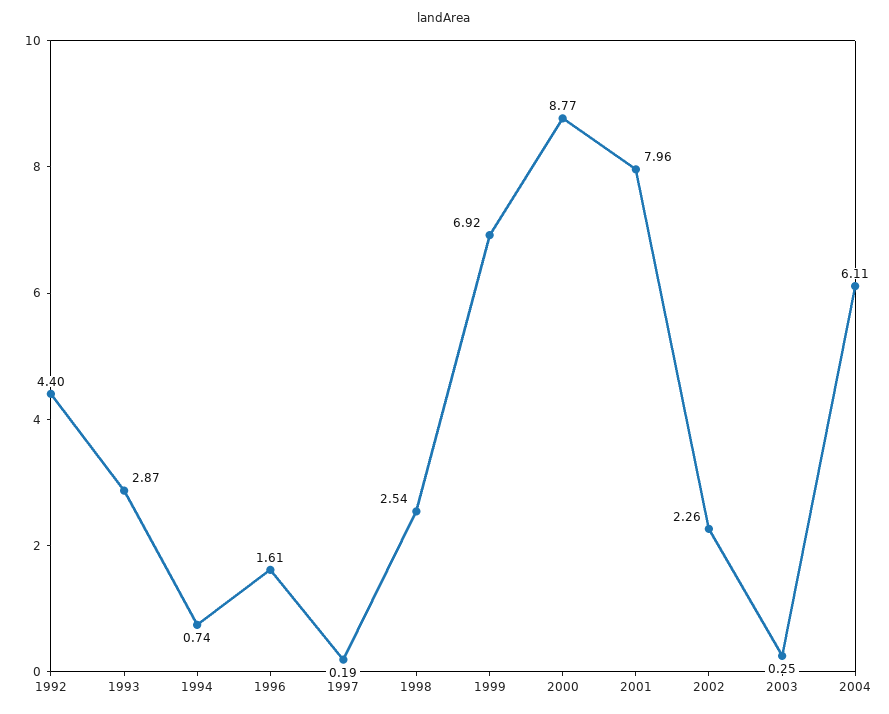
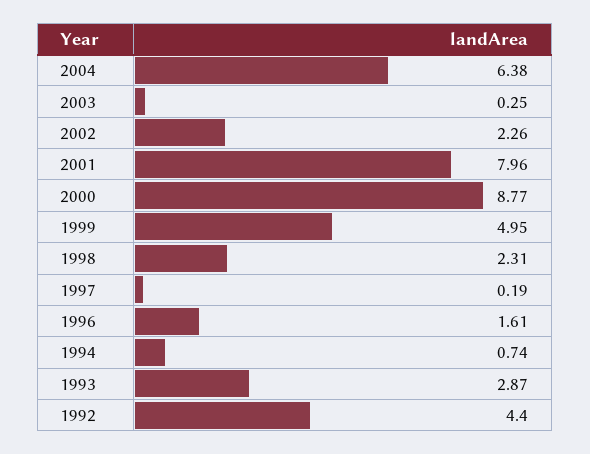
1998: 2.54 -> 2.31
1999: 6.92 -> 4.95
2004: 6.11 -> 6.38

